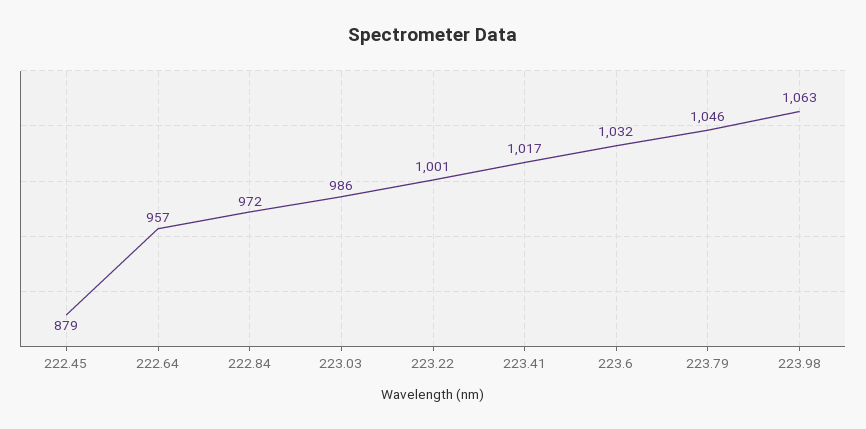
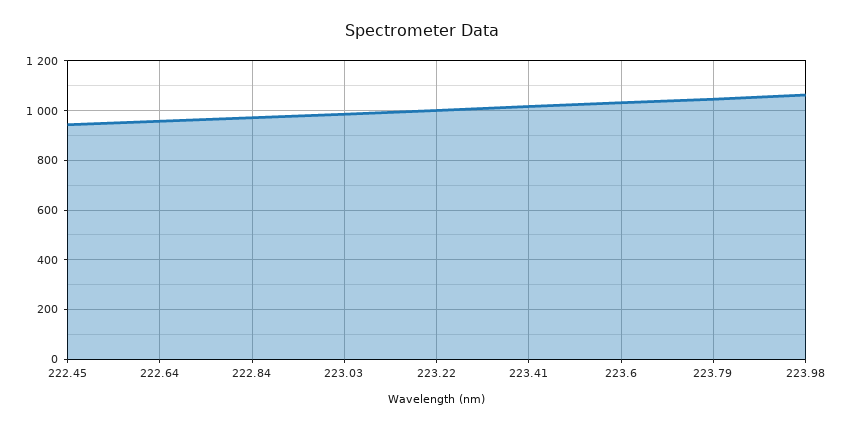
222.45: 879 -> 950

